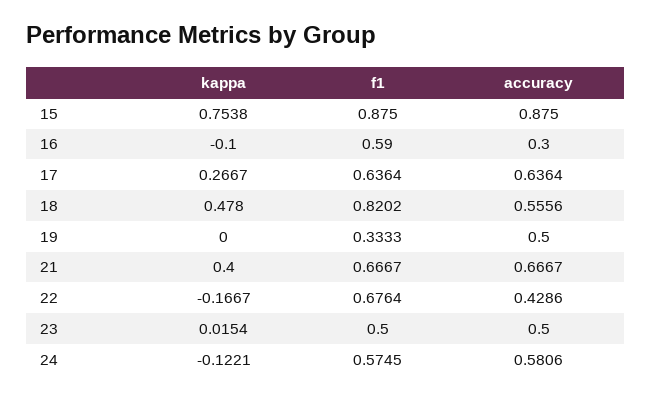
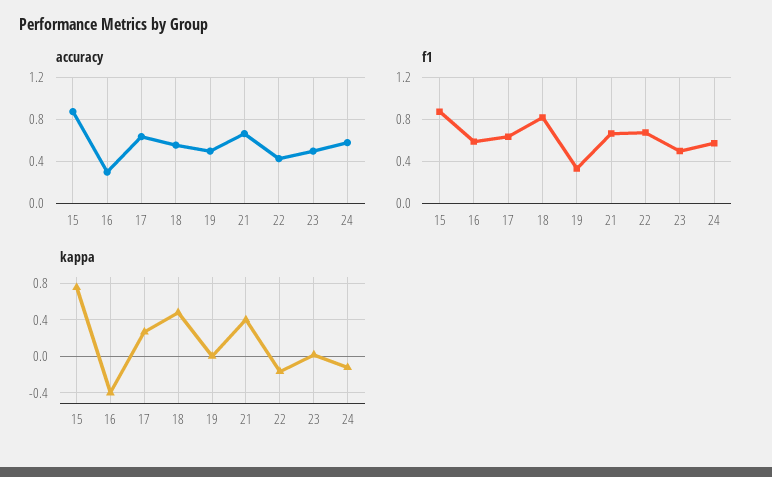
kappa, 16: -0.1 -> -0.4

